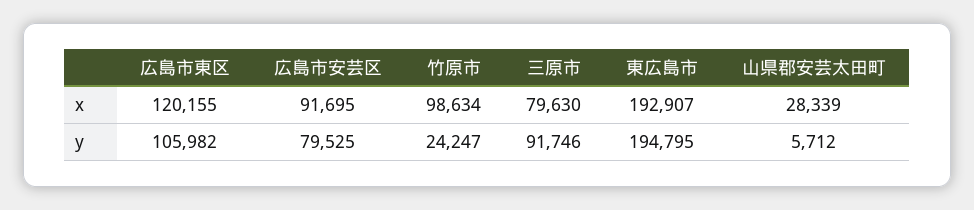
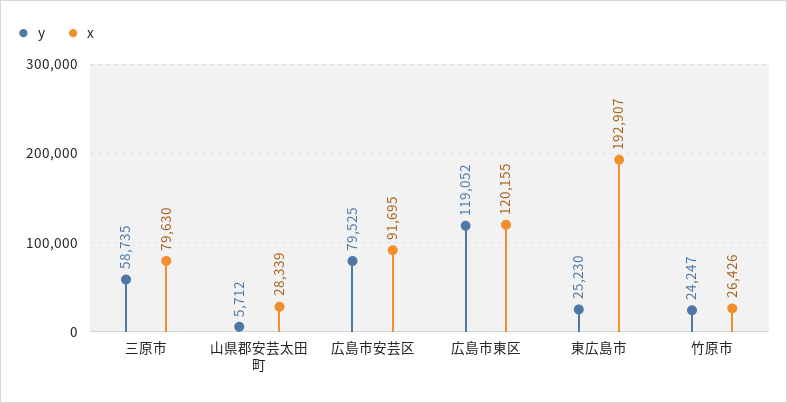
x, 竹原市: 98634 -> 26426
y, 広島市東区: 105982 -> 119052
y, 三原市: 91746 -> 58735
y, 東広島市: 194795 -> 25230

